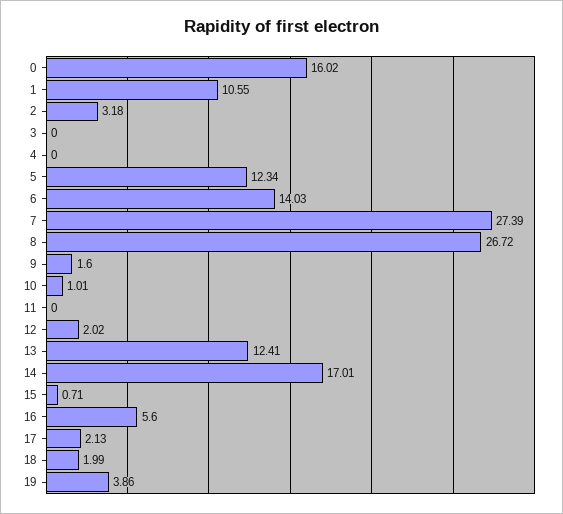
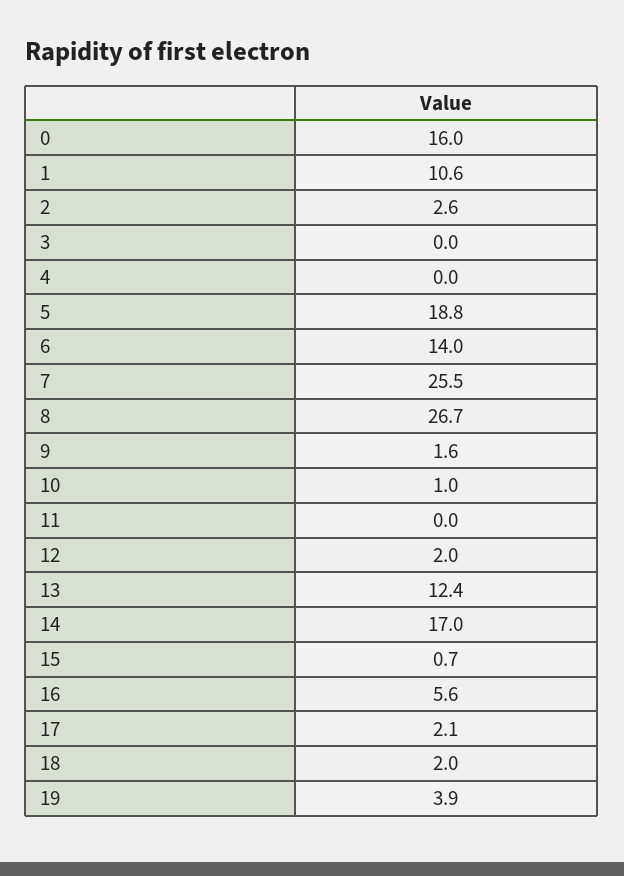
2: 3.18 -> 2.6
5: 12.34 -> 18.8
7: 27.39 -> 25.5

